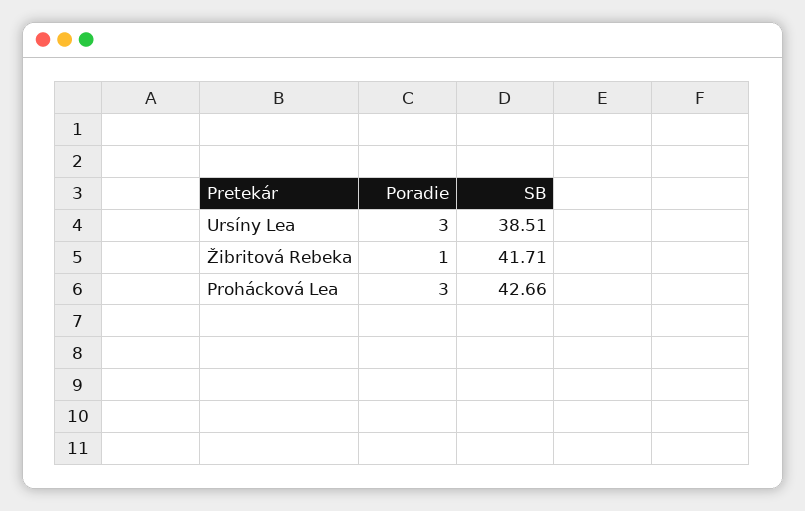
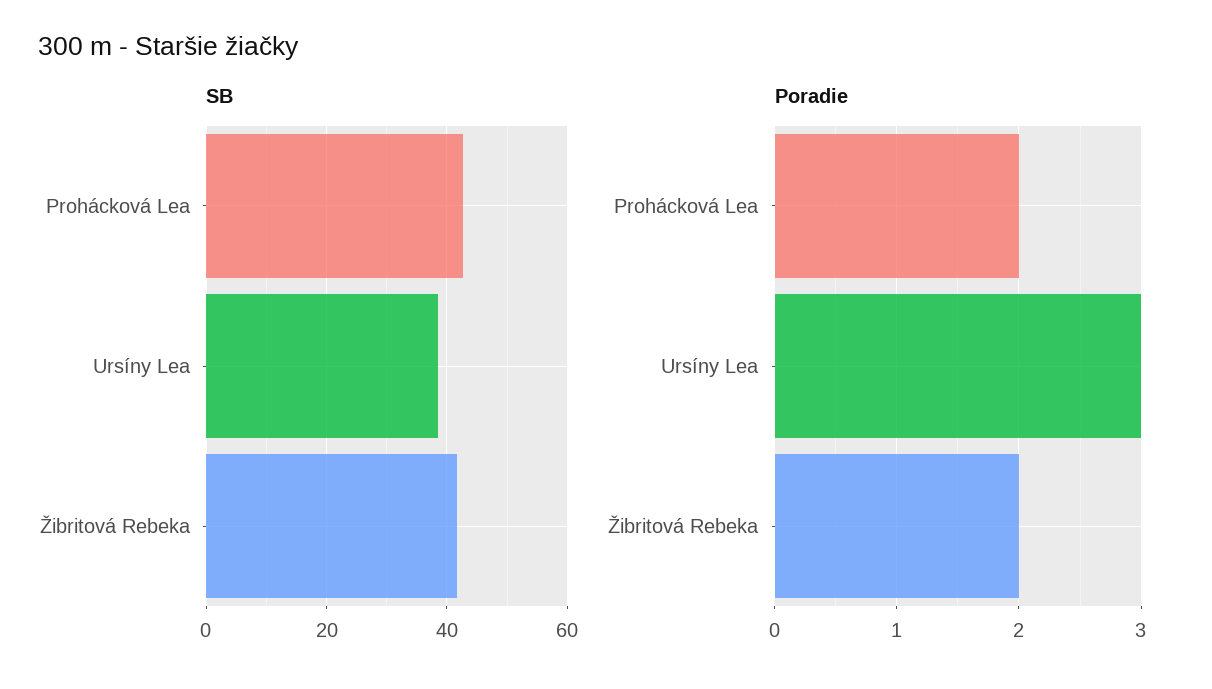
Poradie, Žibritová Rebeka: 1 -> 2
Poradie, Prohácková Lea: 3 -> 2

